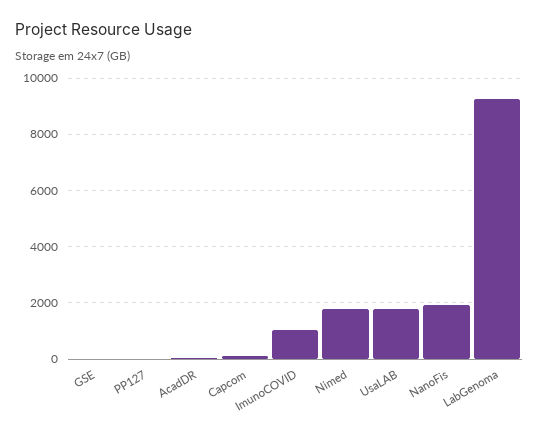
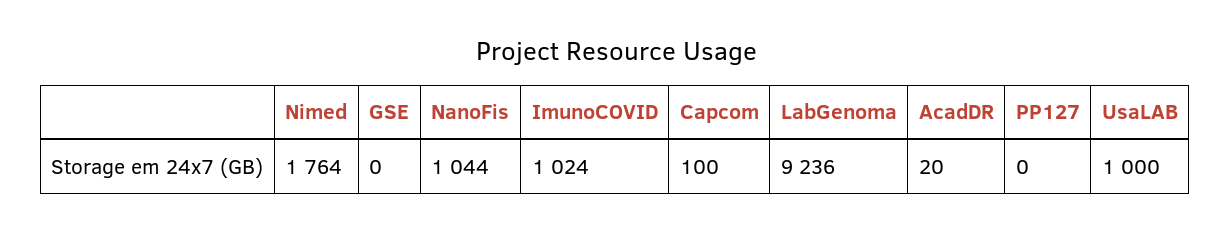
UsaLAB: 1750 -> 1000
NanoFis: 2000 -> 1044

